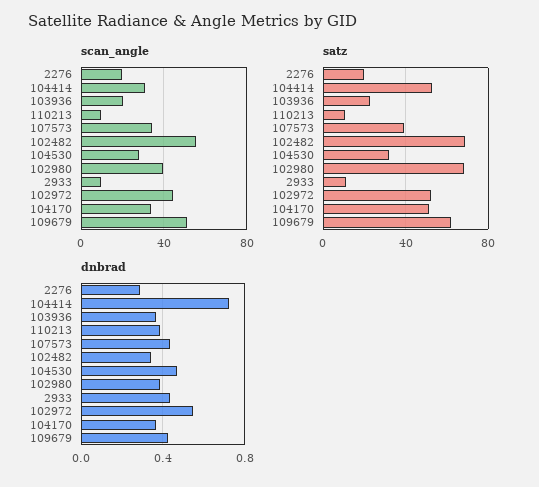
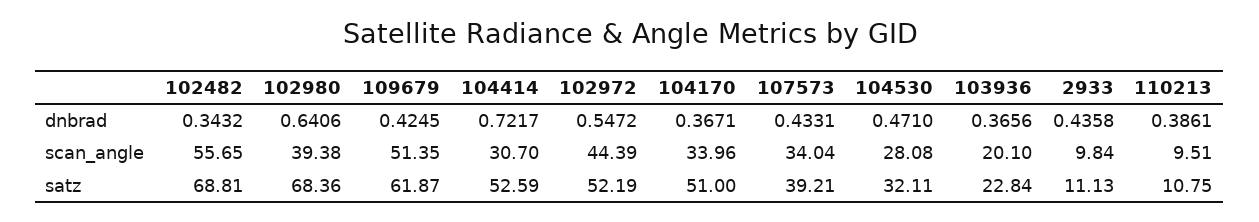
scan_angle, 2276: 20 -> none
satz, 2276: 20 -> none
dnbrad, 2276: 0.3 -> none
dnbrad, 102980: 0.4 -> 0.6406

